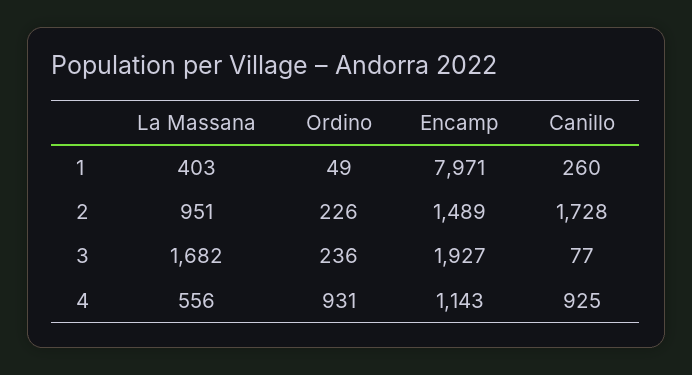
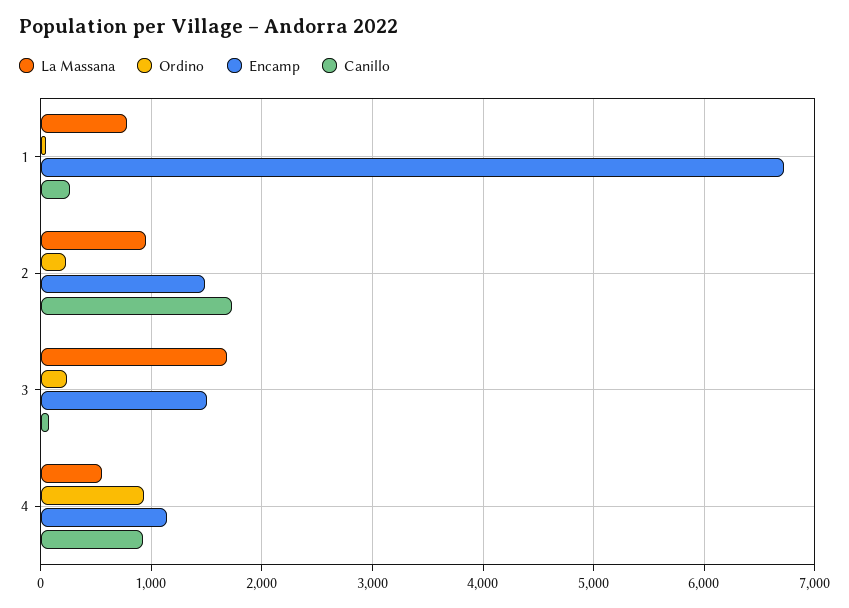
La Massana, 1: 403 -> 800
Encamp, 1: 7971 -> 6700
Encamp, 3: 1927 -> 1500

